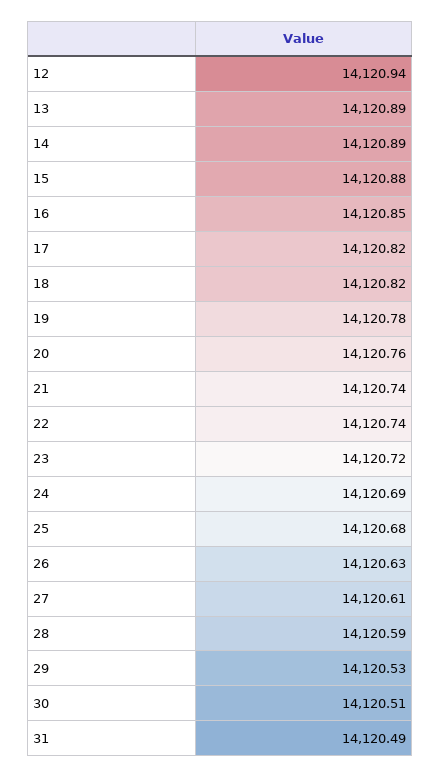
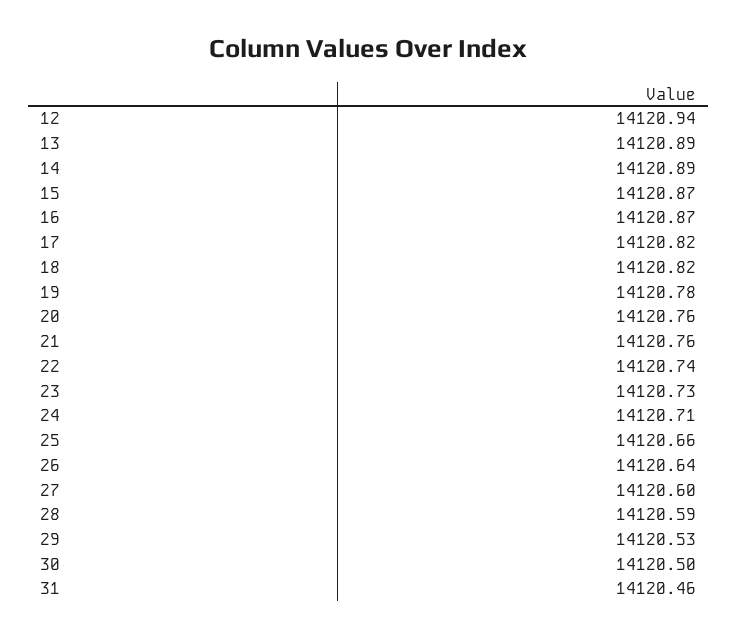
15: 14120.88 -> 14120.87
16: 14120.85 -> 14120.87
21: 14120.74 -> 14120.76
23: 14120.72 -> 14120.73
24: 14120.69 -> 14120.71
25: 14120.68 -> 14120.66
26: 14120.63 -> 14120.64
27: 14120.61 -> 14120.6
30: 14120.51 -> 14120.5
31: 14120.49 -> 14120.46

